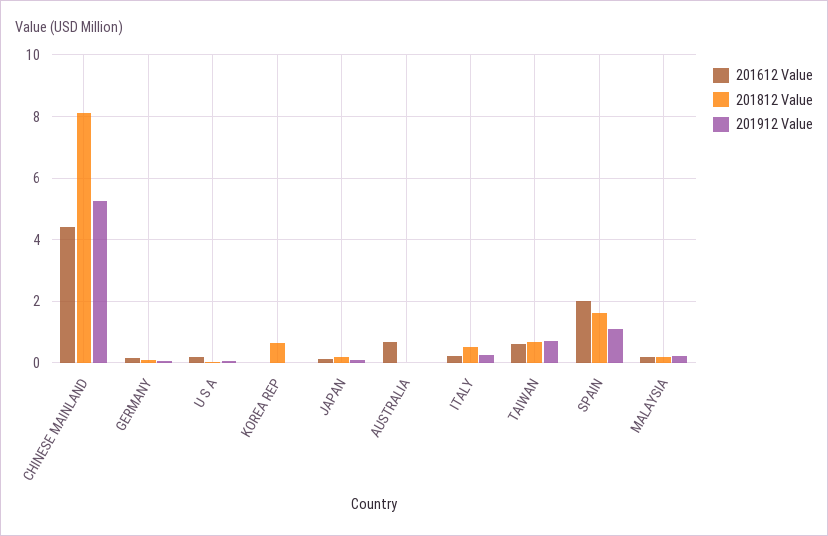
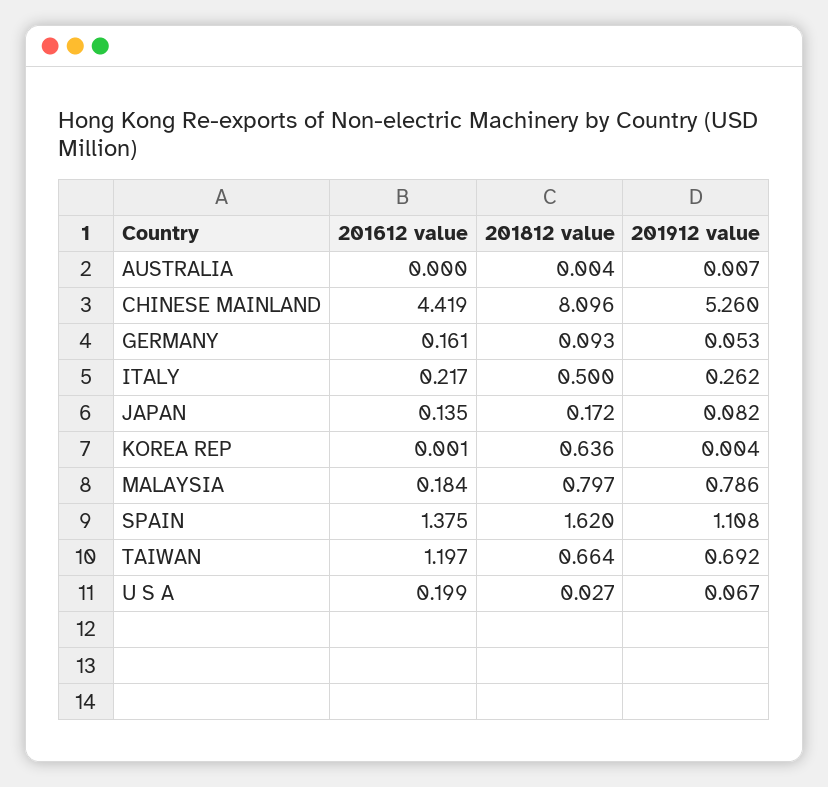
201612 Value, AUSTRALIA: 0.6 -> 0
201612 Value, TAIWAN: 0.6 -> 1.197
201612 Value, SPAIN: 2 -> 1.375
201812 Value, MALAYSIA: 0.2 -> 0.797
201912 Value, MALAYSIA: 0.2 -> 0.786

